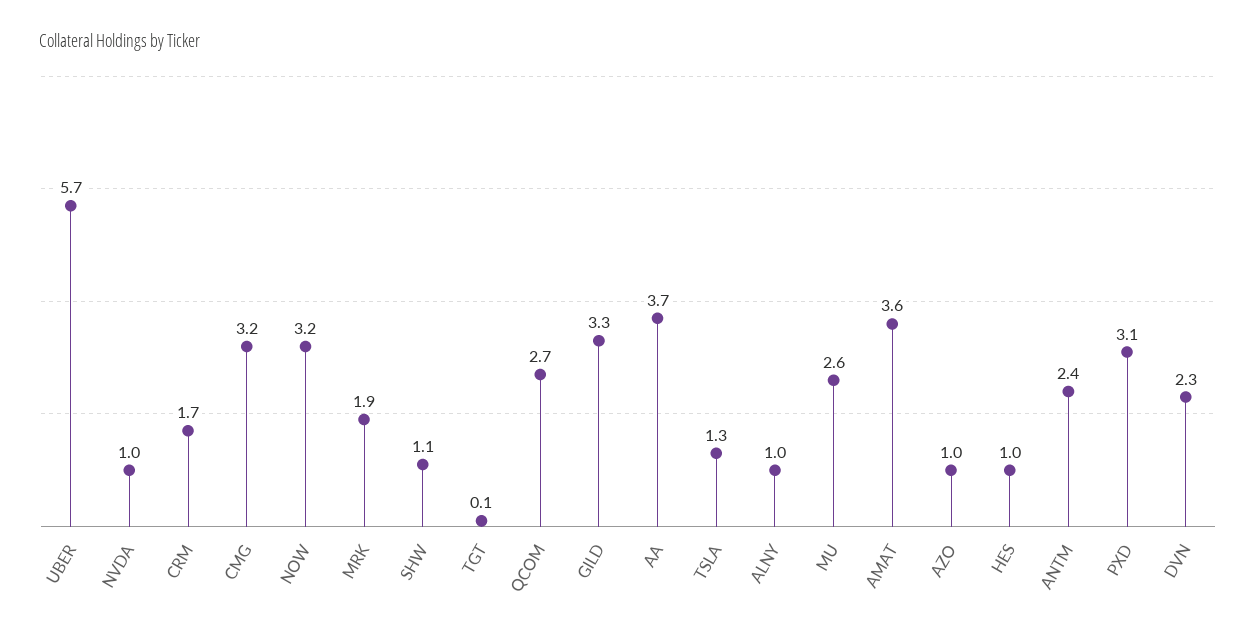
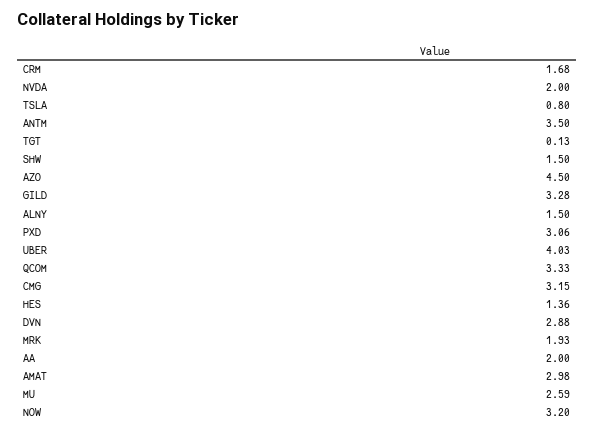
UBER: 5.7 -> 4.03
NVDA: 1 -> 2
SHW: 1.1 -> 1.5
QCOM: 2.7 -> 3.33
AA: 3.7 -> 2
TSLA: 1.3 -> 0.8
ALNY: 1 -> 1.5
AMAT: 3.6 -> 2.98
AZO: 1 -> 4.5
HES: 1 -> 1.36
ANTM: 2.4 -> 3.5
DVN: 2.3 -> 2.88

